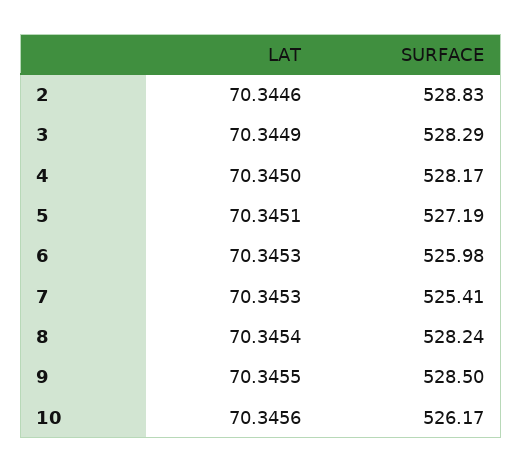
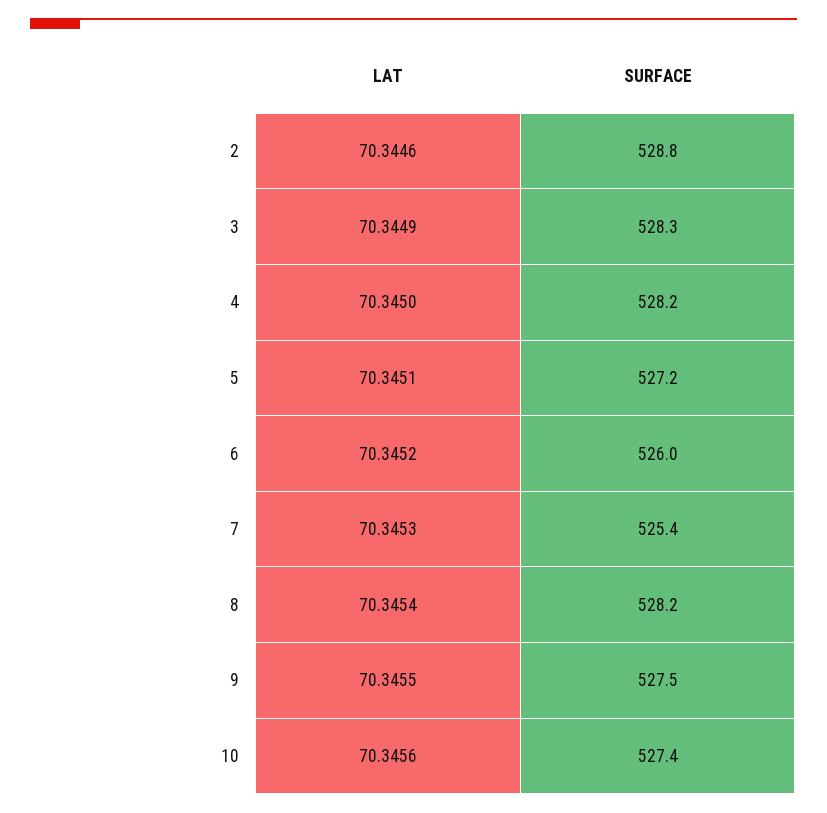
LAT, 6: 70.3453 -> 70.3452
SURFACE, 9: 528.5 -> 527.5
SURFACE, 10: 526.17 -> 527.4

